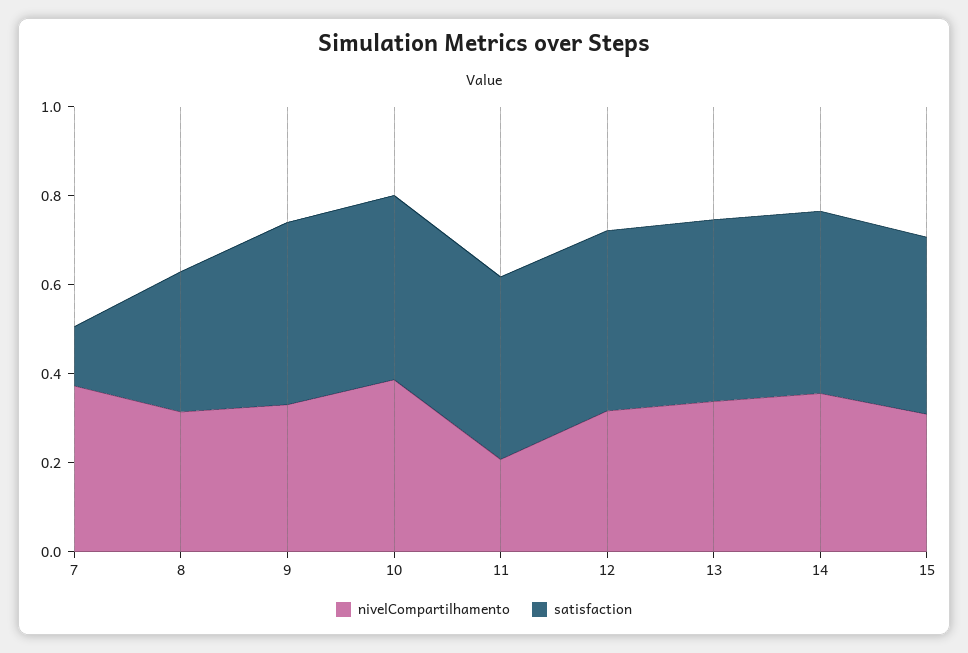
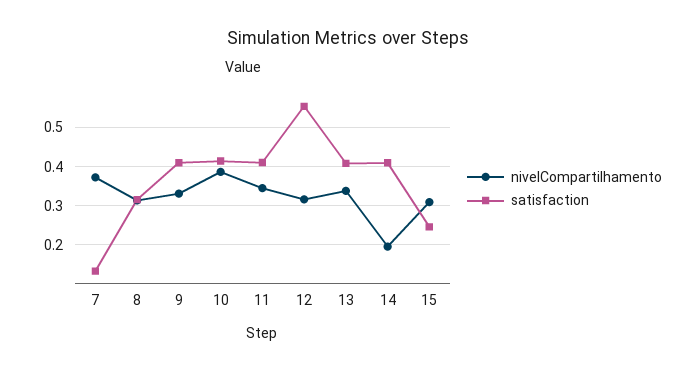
nivelCompartilhamento, 11: 0.2 -> 0.34
satisfaction, 12: 0.4 -> 0.56
nivelCompartilhamento, 14: 0.35 -> 0.2
satisfaction, 15: 0.4 -> 0.24

